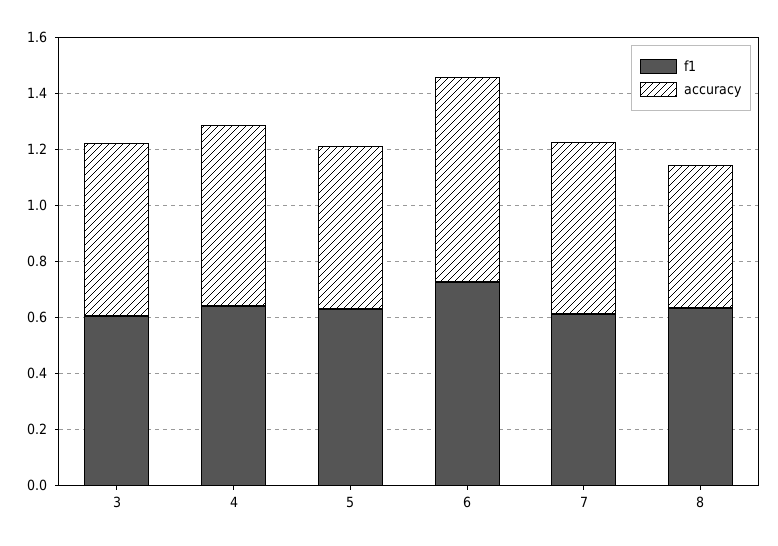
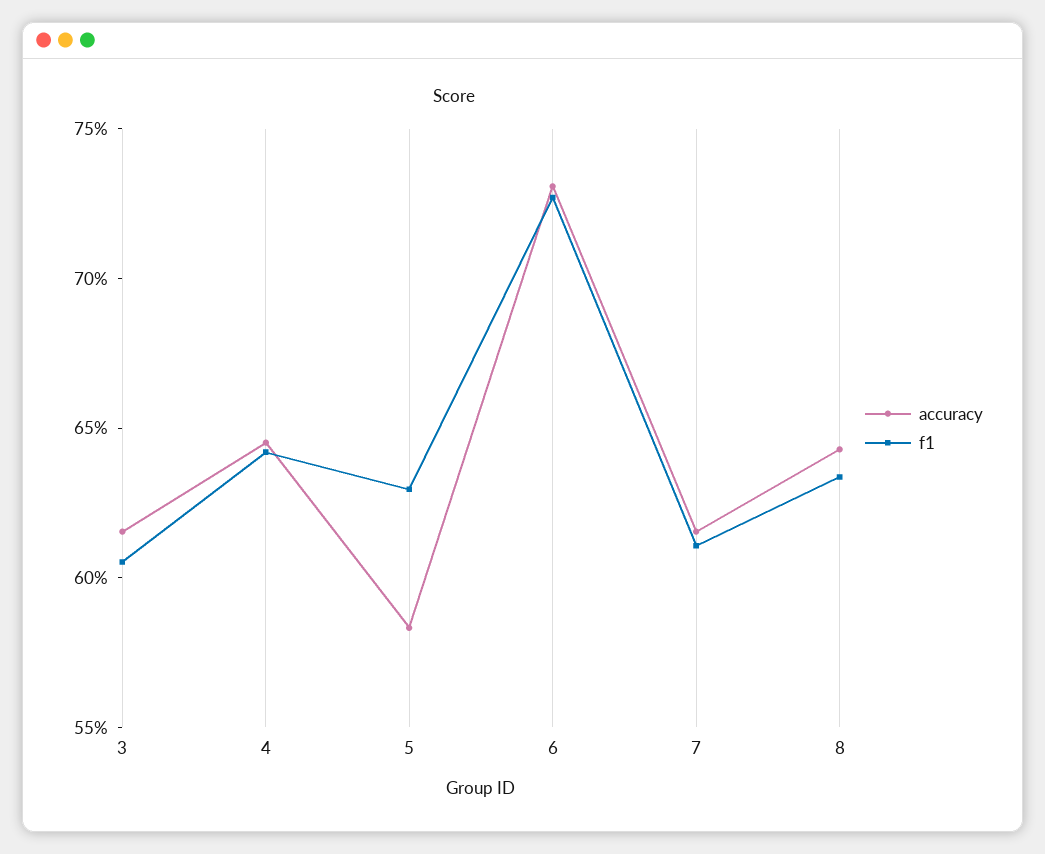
accuracy, 8: 0.5 -> 0.64

